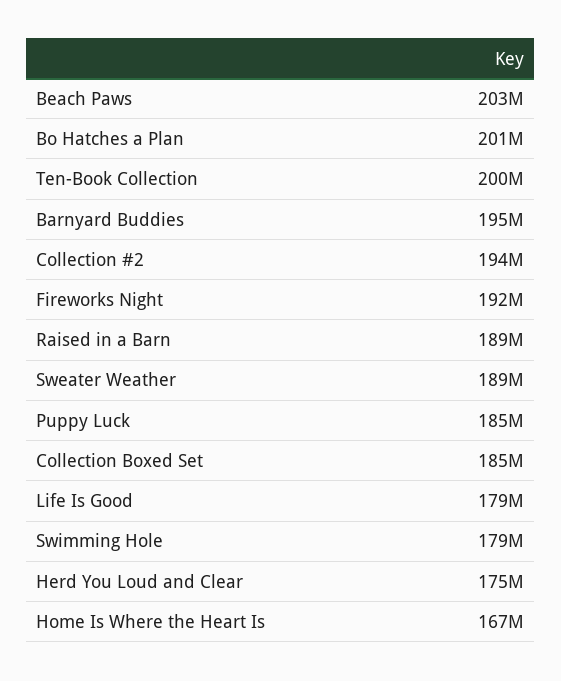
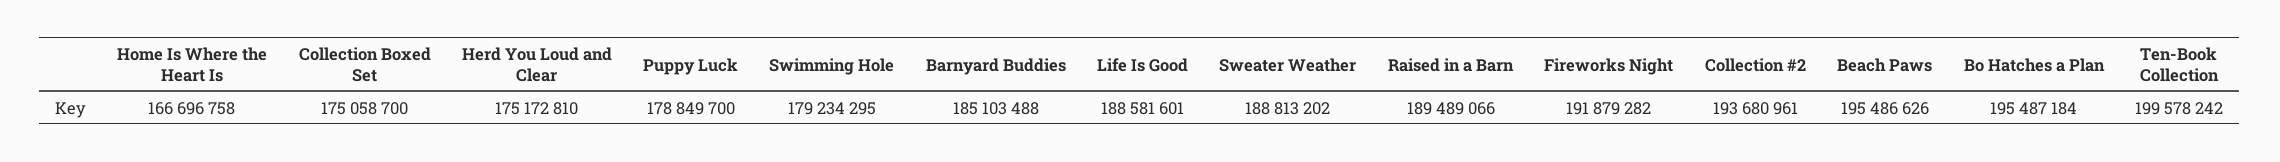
Beach Paws: 203000000 -> 195486626
Bo Hatches a Plan: 201000000 -> 195487184
Barnyard Buddies: 195000000 -> 185103488
Puppy Luck: 185000000 -> 178849700
Collection Boxed Set: 185000000 -> 175058700
Life Is Good: 179000000 -> 188581601

